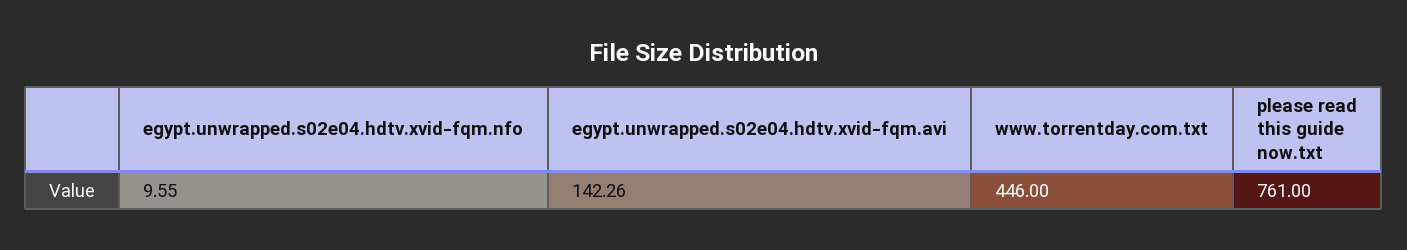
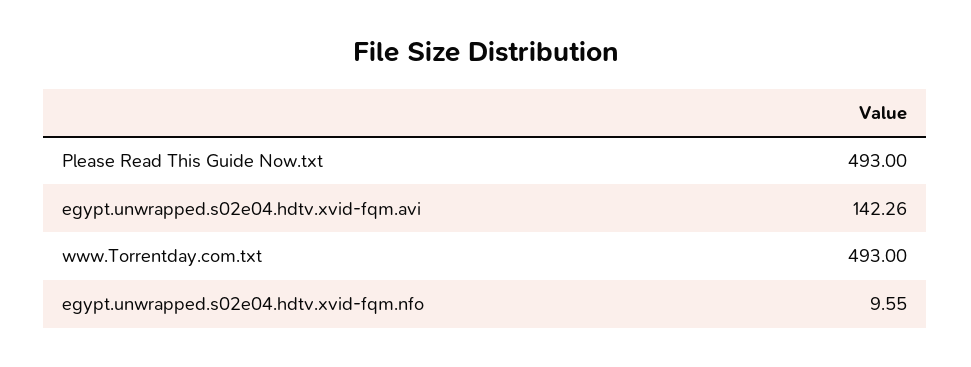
www.torrentday.com.txt: 446 -> 493
please read this guide now.txt: 761 -> 493

